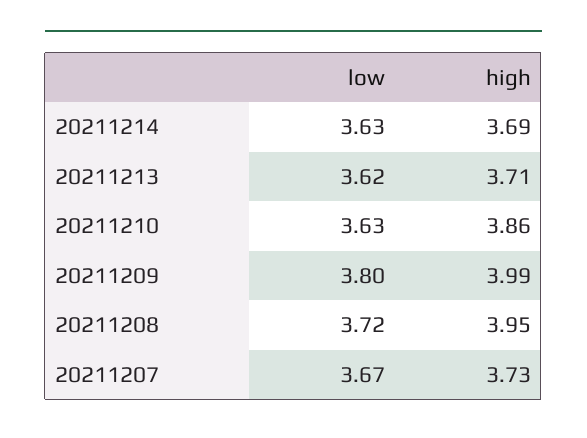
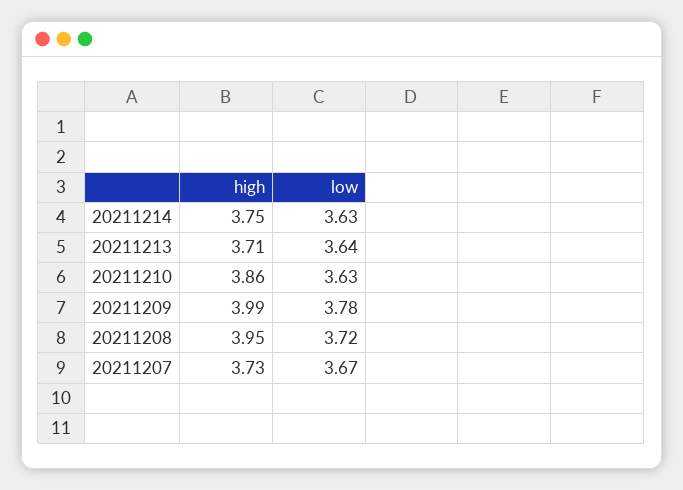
high, 20211214: 3.69 -> 3.75
low, 20211213: 3.62 -> 3.64
low, 20211209: 3.8 -> 3.78

